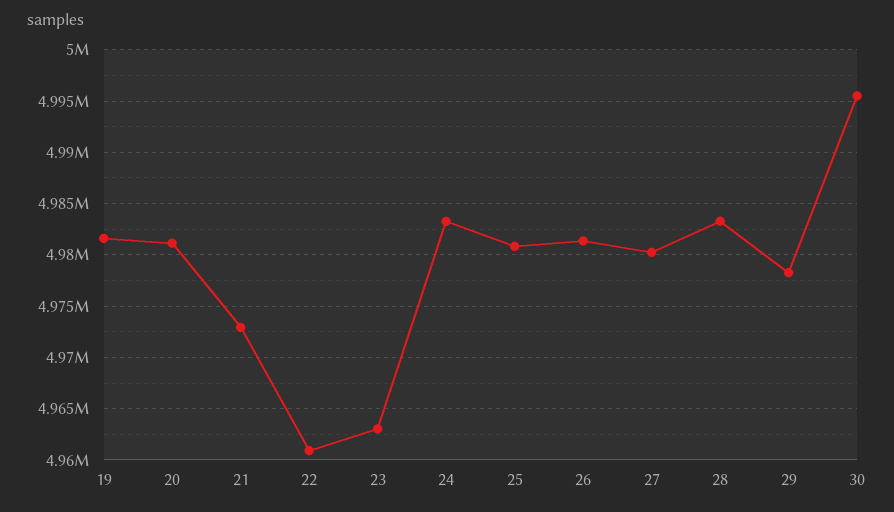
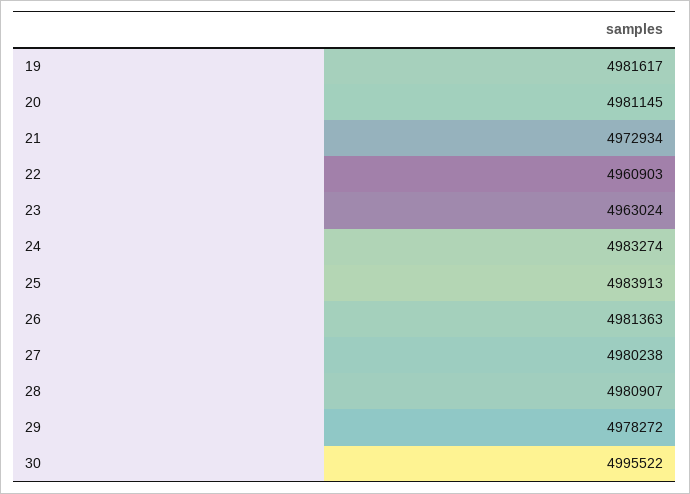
25: 4981000 -> 4983913
28: 4983000 -> 4980907

